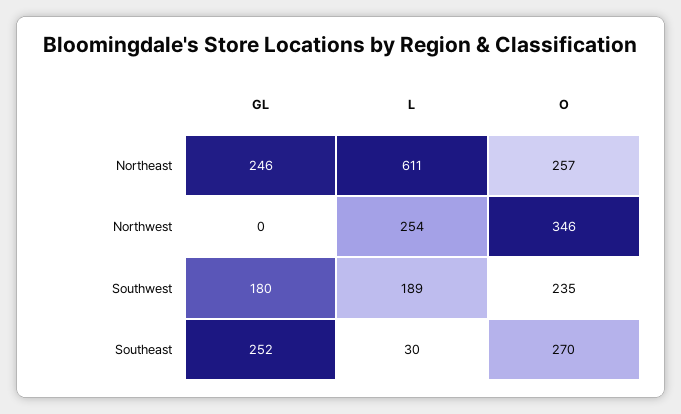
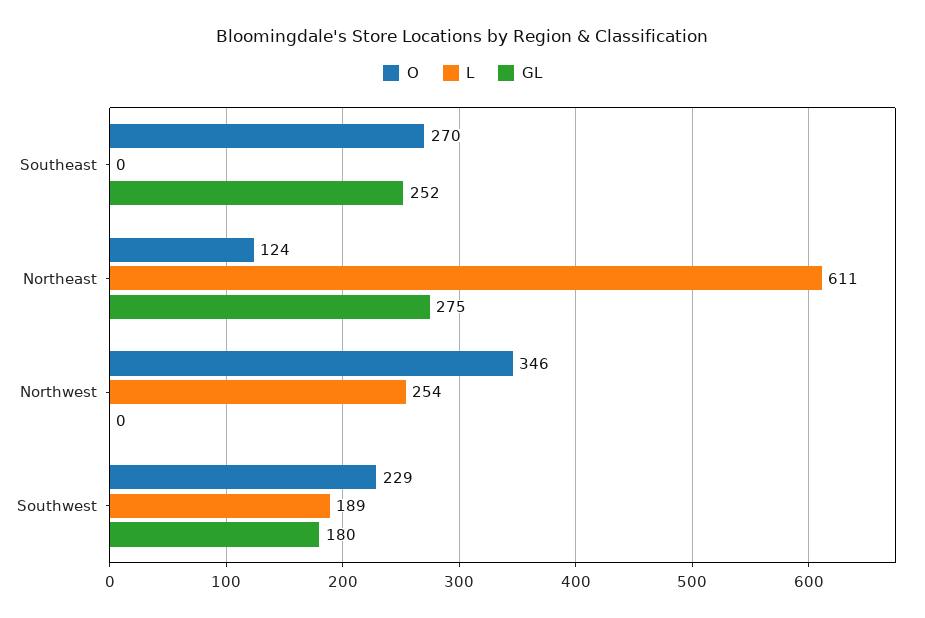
GL, Northeast: 246 -> 275
O, Northeast: 257 -> 124
O, Southwest: 235 -> 229
L, Southeast: 30 -> 0

